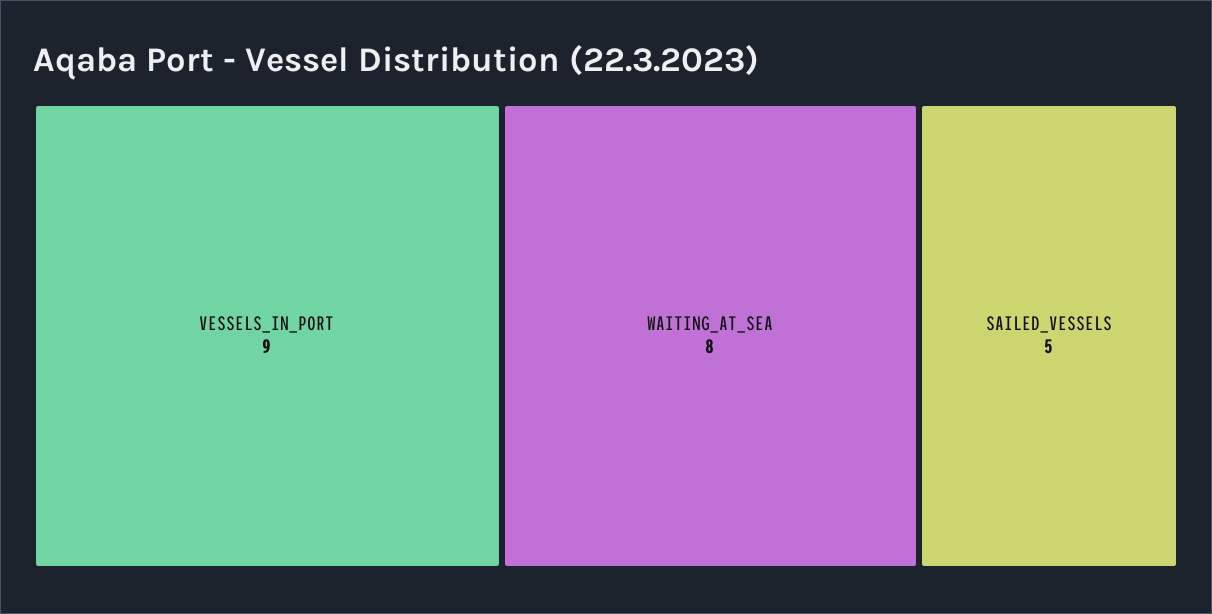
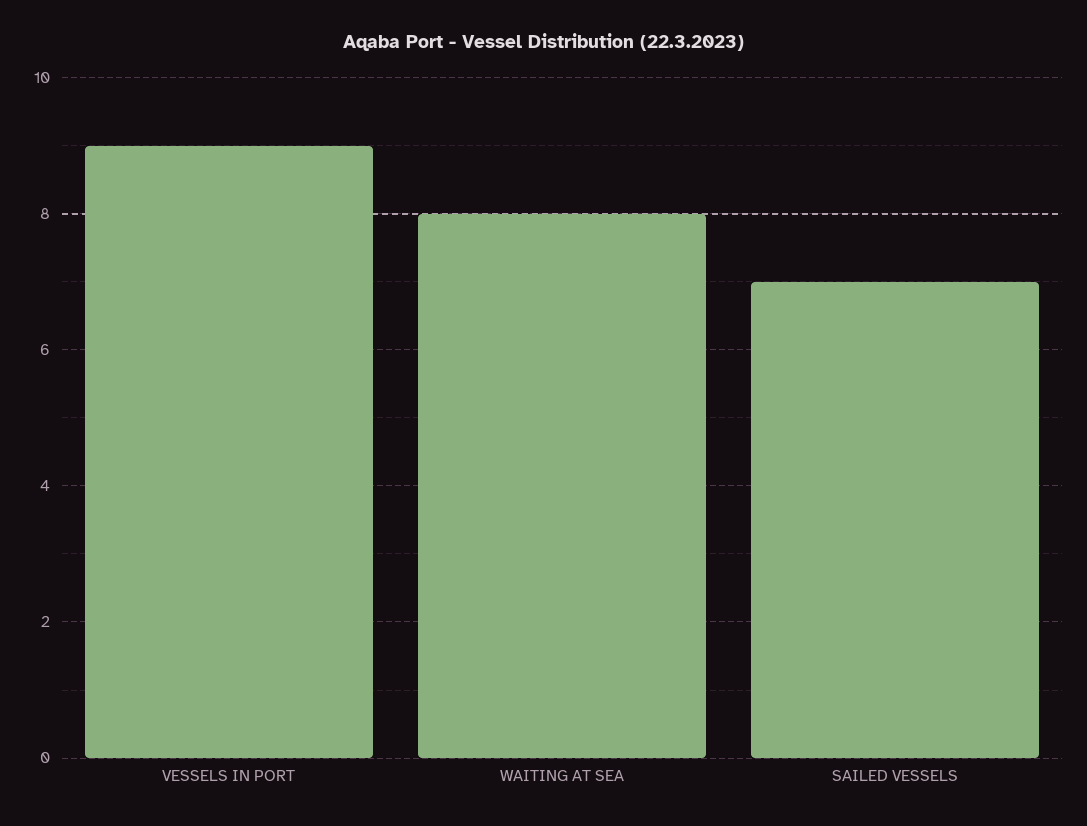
SAILED_VESSELS: 5 -> 7

